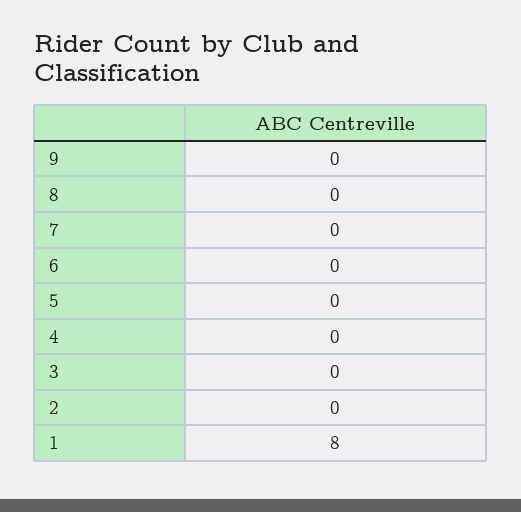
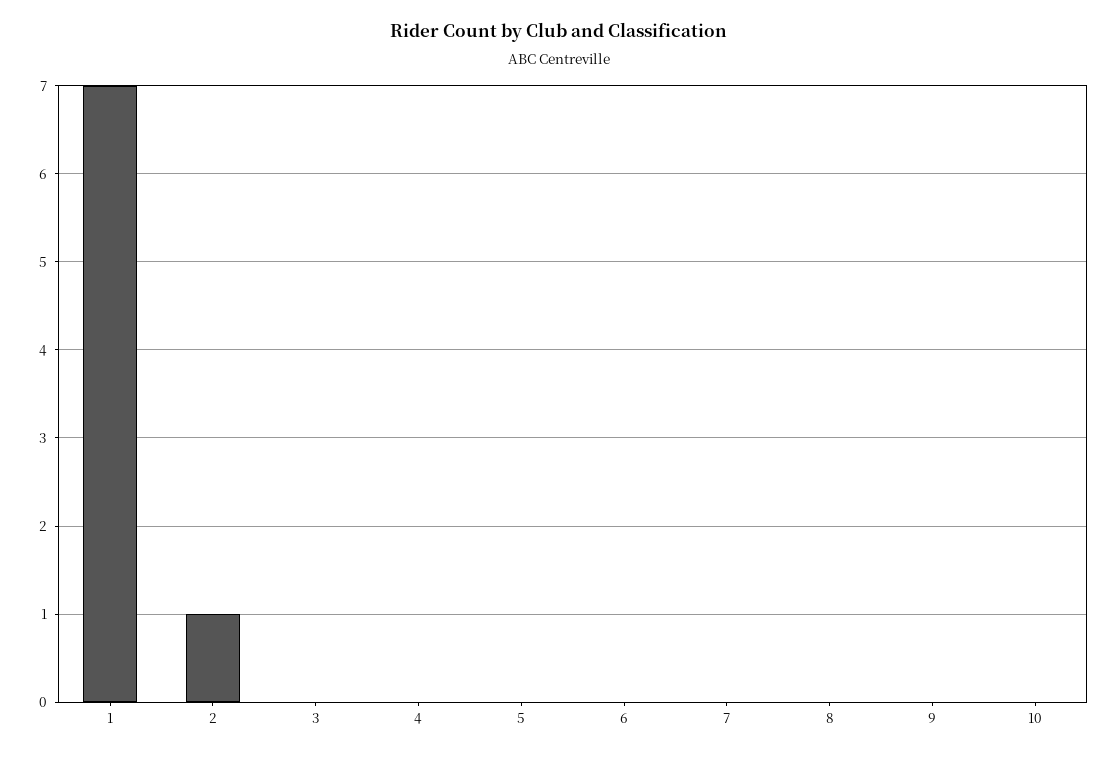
2: 0 -> 1
1: 8 -> 7
10: none -> 0

